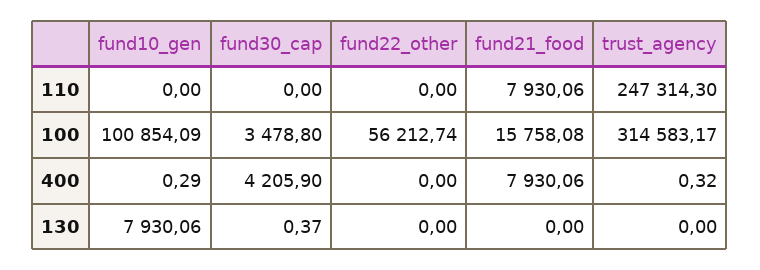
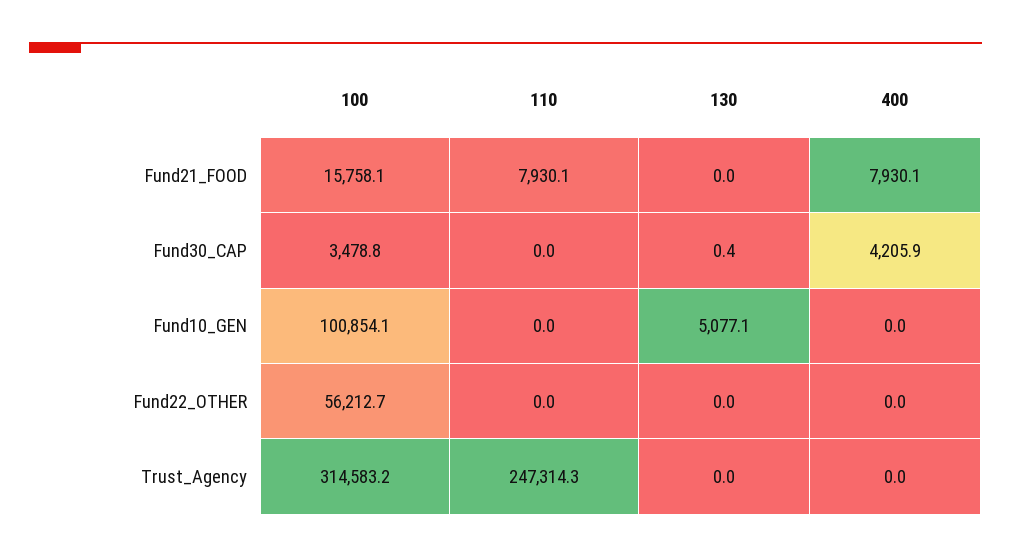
fund10_gen, 400: 0.29 -> 0
trust_agency, 400: 0.32 -> 0
fund10_gen, 130: 7930.06 -> 5077.1

